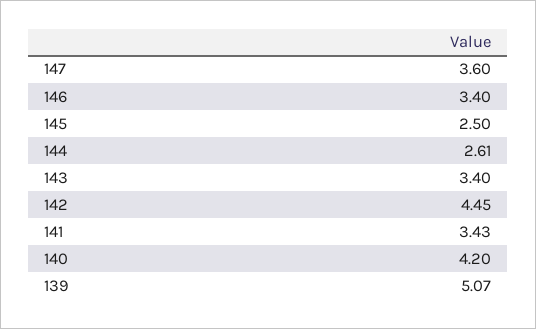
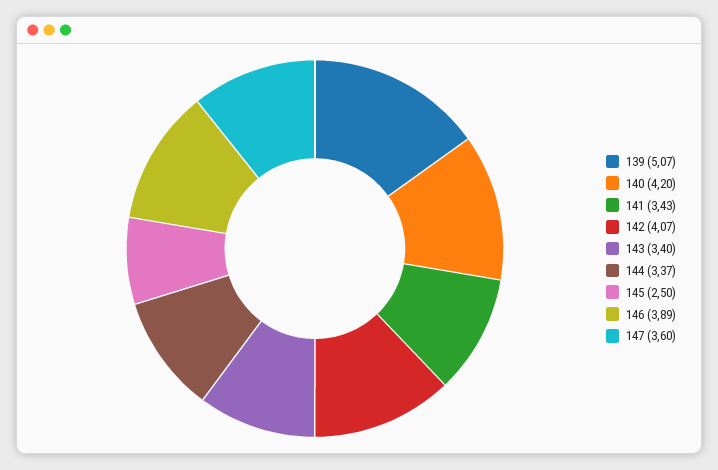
146: 3.4 -> 3.89
144: 2.61 -> 3.37
142: 4.45 -> 4.07

